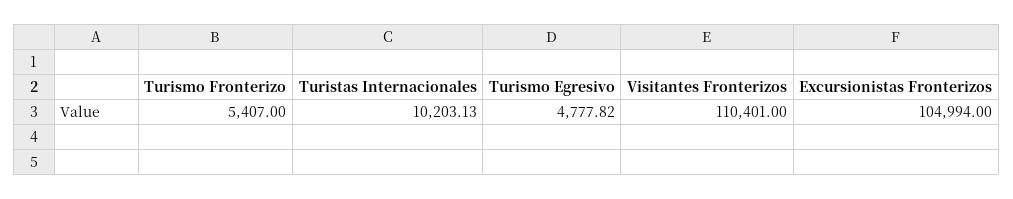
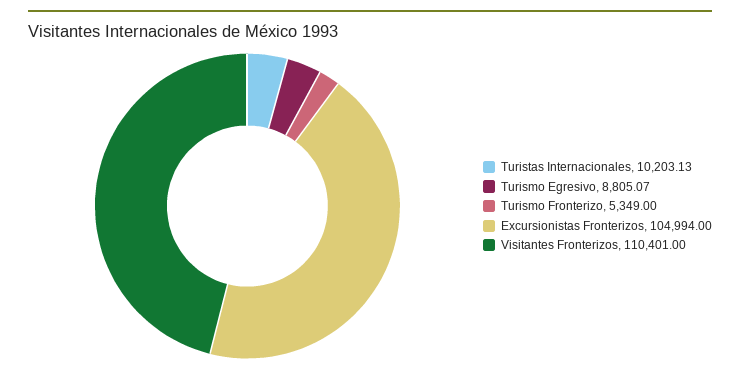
Turismo Fronterizo: 5407 -> 5349
Turismo Egresivo: 4777.82 -> 8805.07

